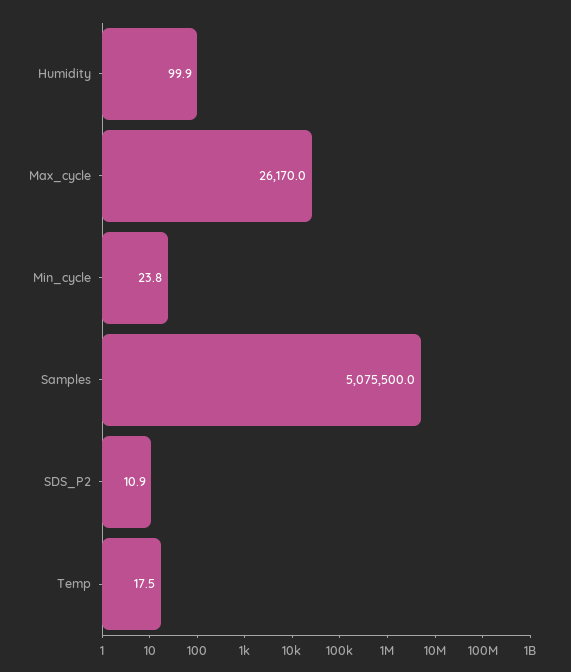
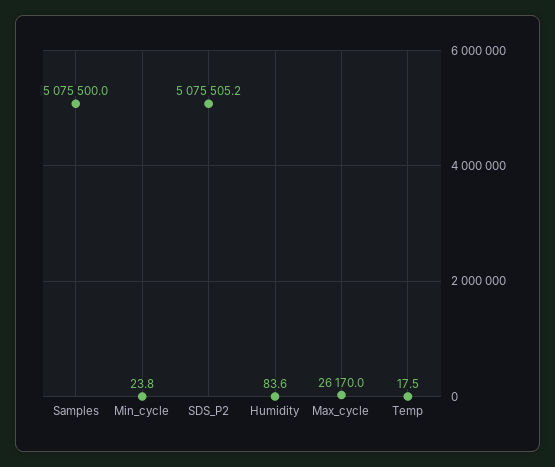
Humidity: 99.9 -> 83.6
SDS_P2: 10.9 -> 5075505.2

